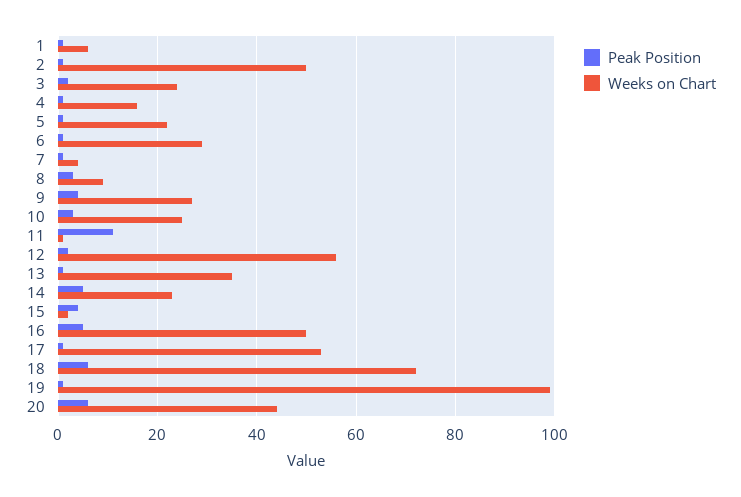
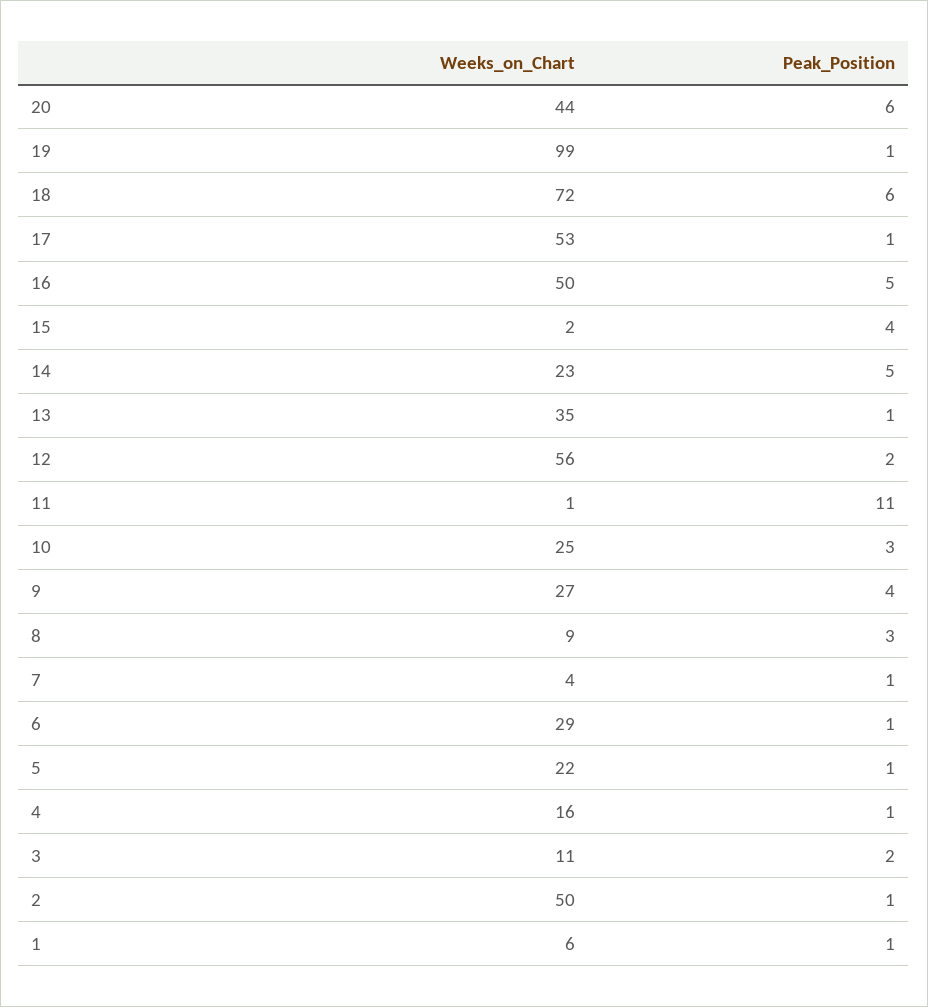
Weeks on Chart, 3: 25 -> 11

